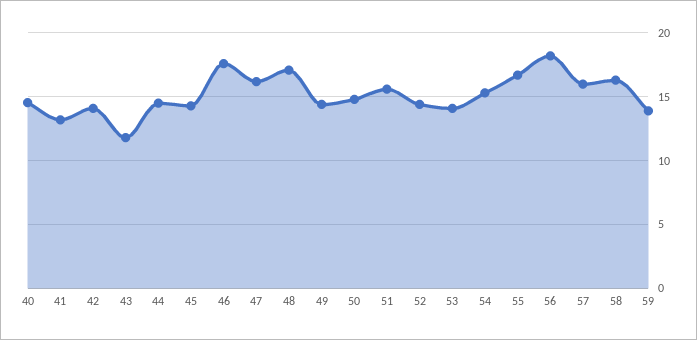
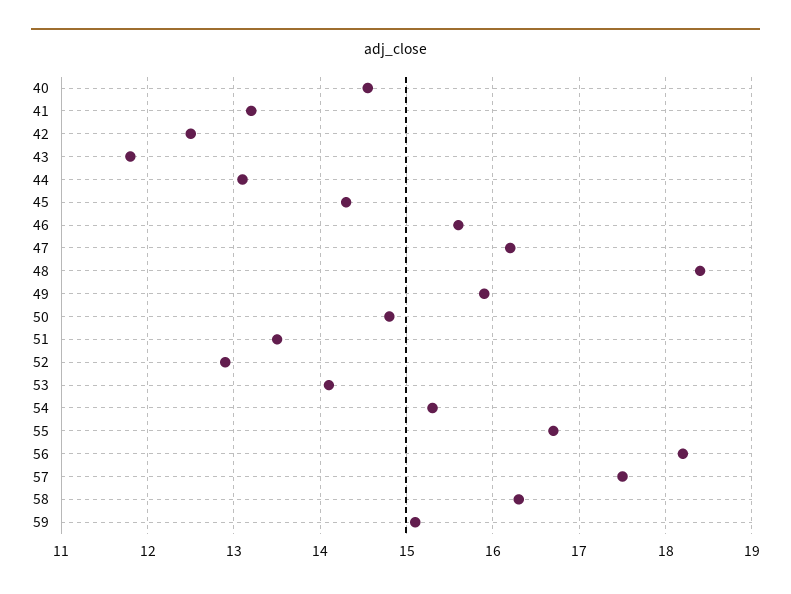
42: 14 -> 12.5
44: 14.5 -> 13.1
46: 17.5 -> 15.6
48: 17 -> 18.4
49: 14.5 -> 15.9
51: 15.5 -> 13.5
52: 14.5 -> 12.9
57: 16 -> 17.5
59: 14 -> 15.1

